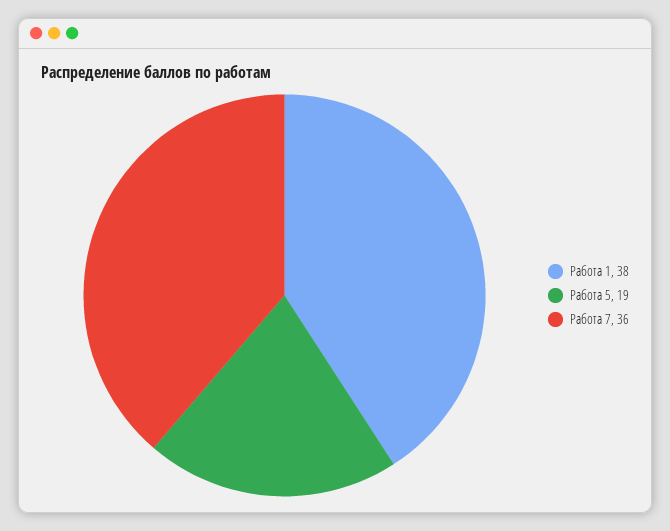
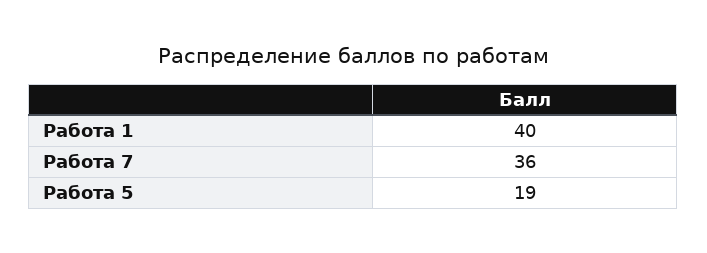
Работа 1: 38 -> 40

